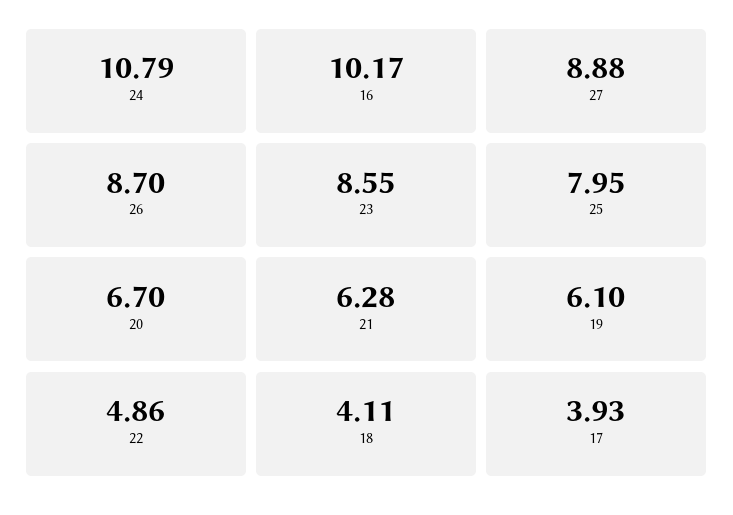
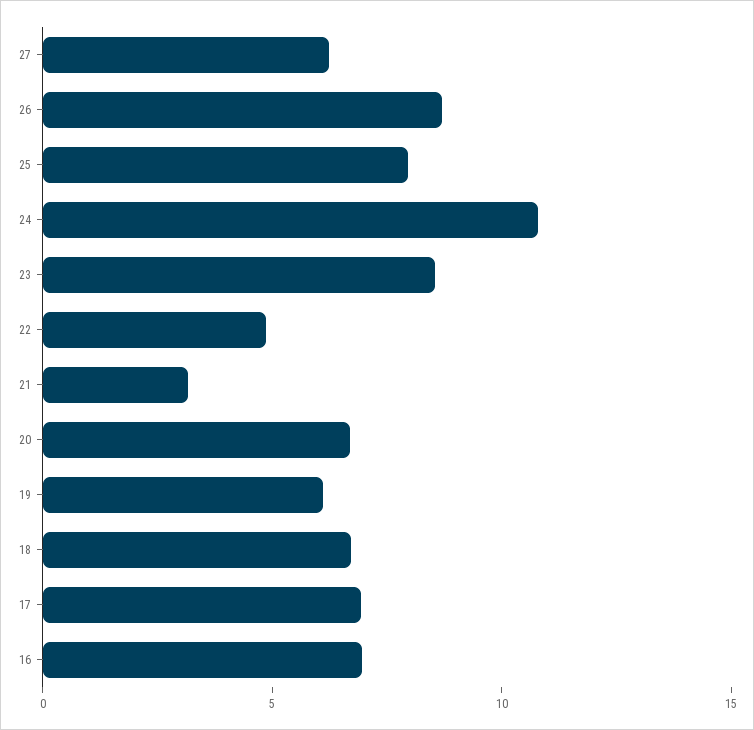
16: 10.17 -> 7
27: 8.88 -> 6
21: 6.28 -> 3
18: 4.11 -> 7
17: 3.93 -> 7

